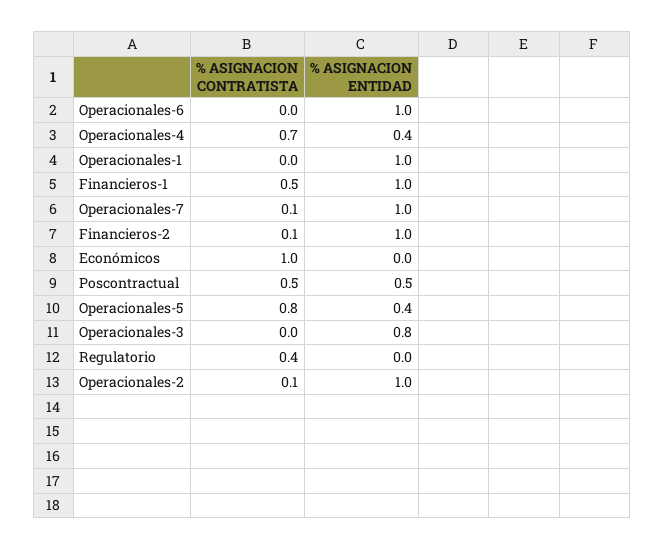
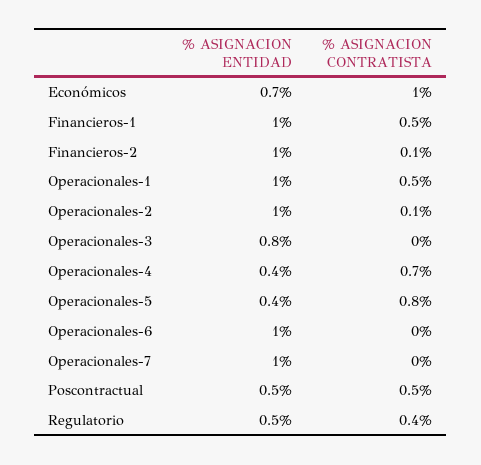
% ASIGNACION CONTRATISTA, Operacionales-1: 0 -> 0.5
% ASIGNACION CONTRATISTA, Operacionales-7: 0.1 -> 0
% ASIGNACION ENTIDAD, Económicos: 0 -> 0.7
% ASIGNACION ENTIDAD, Regulatorio: 0 -> 0.5

